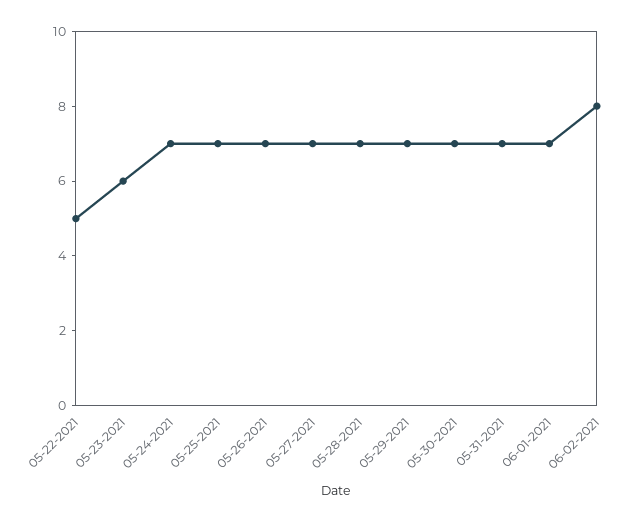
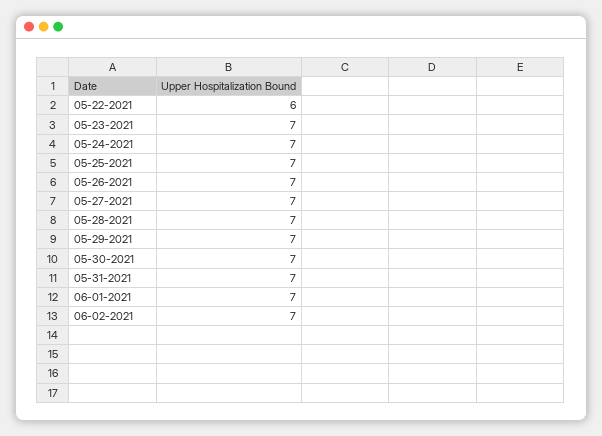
05-22-2021: 5 -> 6
05-23-2021: 6 -> 7
06-02-2021: 8 -> 7

